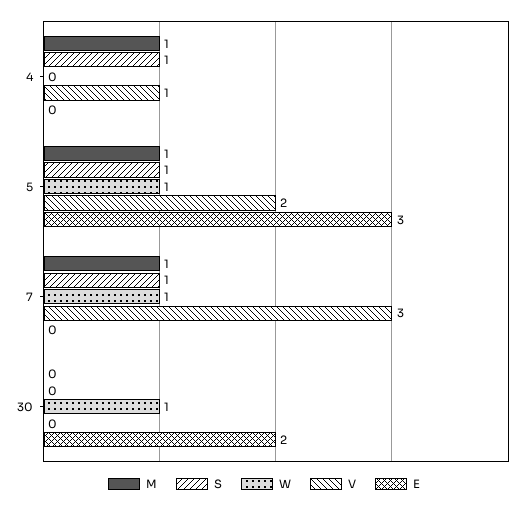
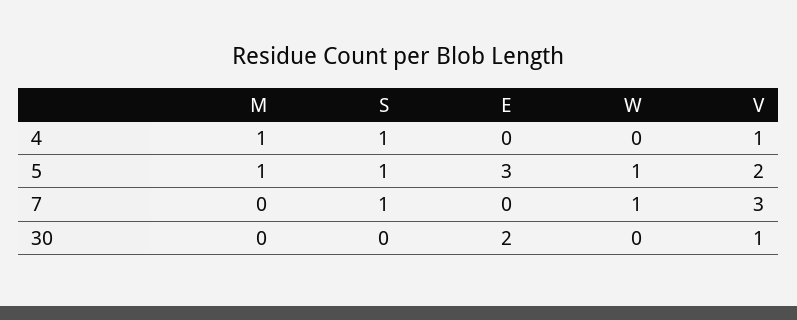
M, 7: 1 -> 0
W, 30: 1 -> 0
V, 30: 0 -> 1

